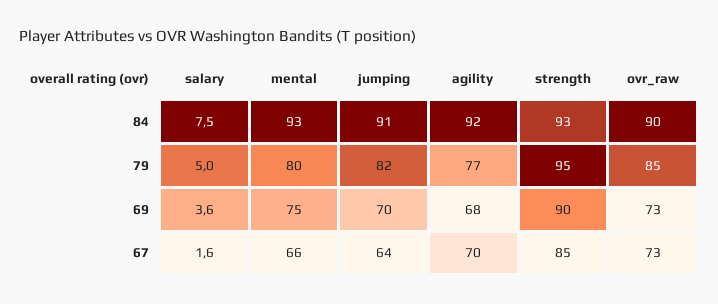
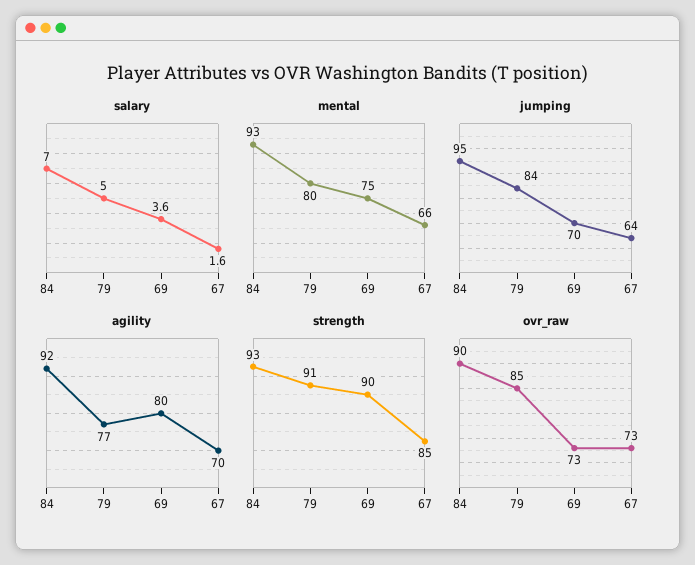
salary, 84: 7.5 -> 7
jumping, 84: 91 -> 95
jumping, 79: 82 -> 84
strength, 79: 95 -> 91
agility, 69: 68 -> 80

